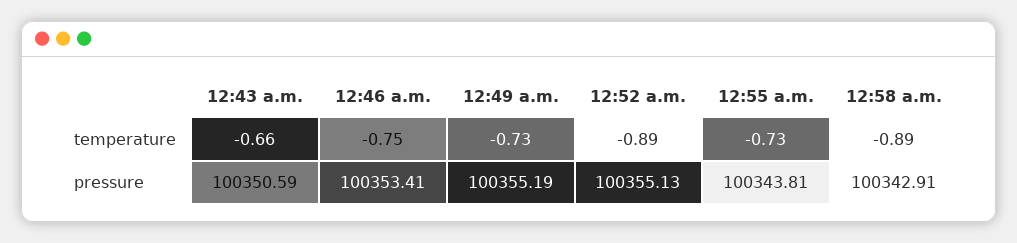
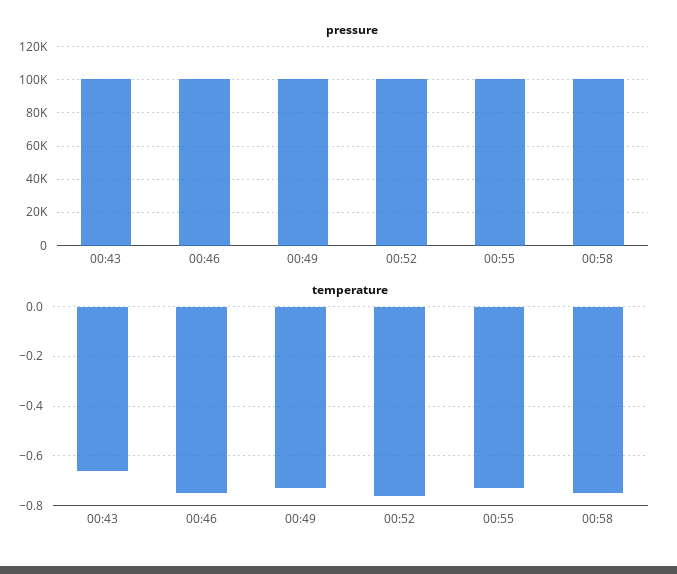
temperature, 12:52 a.m.: -0.89 -> -0.75
temperature, 12:58 a.m.: -0.89 -> -0.75

